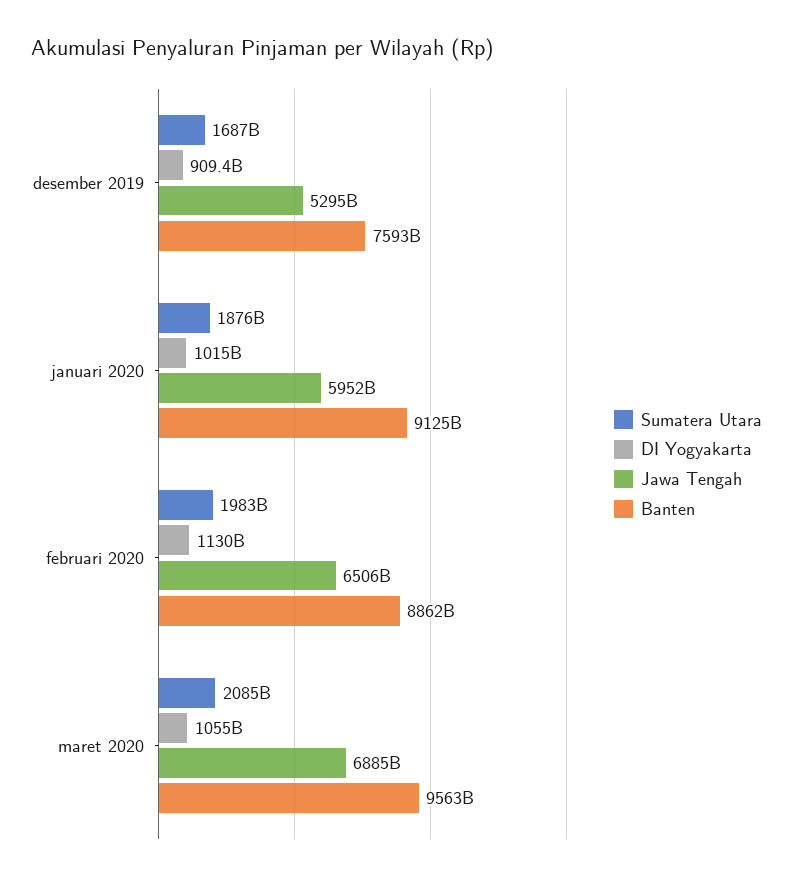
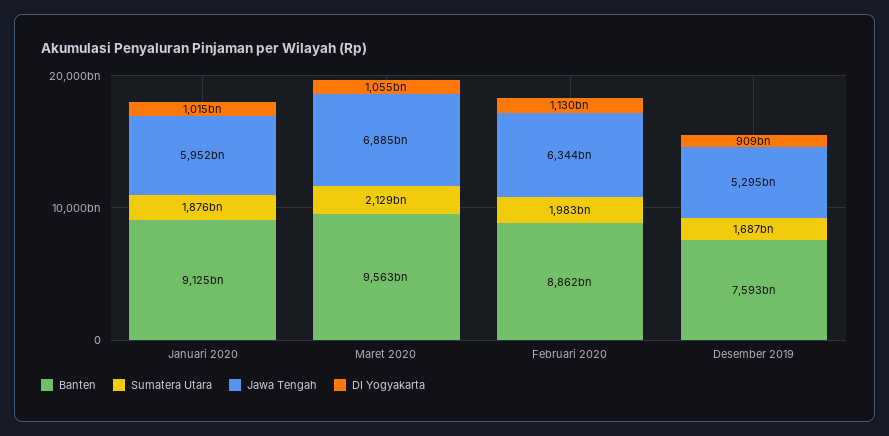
Jawa Tengah, februari 2020: 6506000000000 -> 6344000000000
Sumatera Utara, maret 2020: 2085000000000 -> 2129000000000

